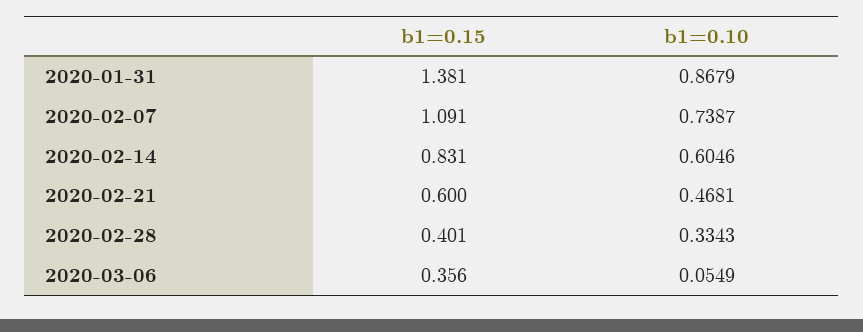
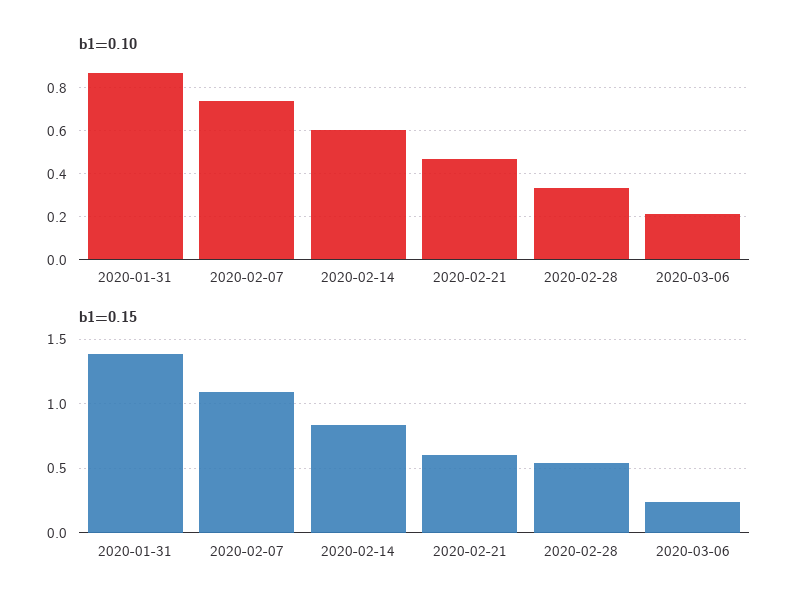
b1=0.15, 2020-02-28: 0.401 -> 0.55
b1=0.15, 2020-03-06: 0.356 -> 0.25
b1=0.10, 2020-03-06: 0.0549 -> 0.2

